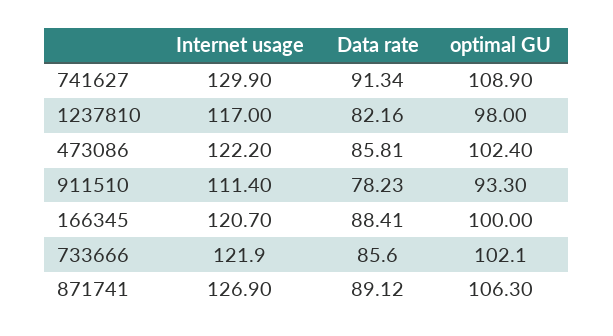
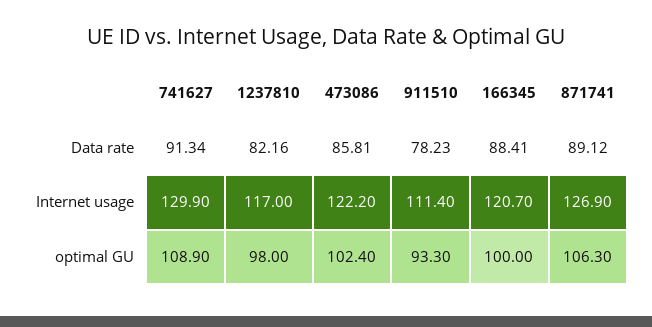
Internet usage, 733666: 121.9 -> none
Data rate, 733666: 85.6 -> none
optimal GU, 733666: 102.1 -> none

